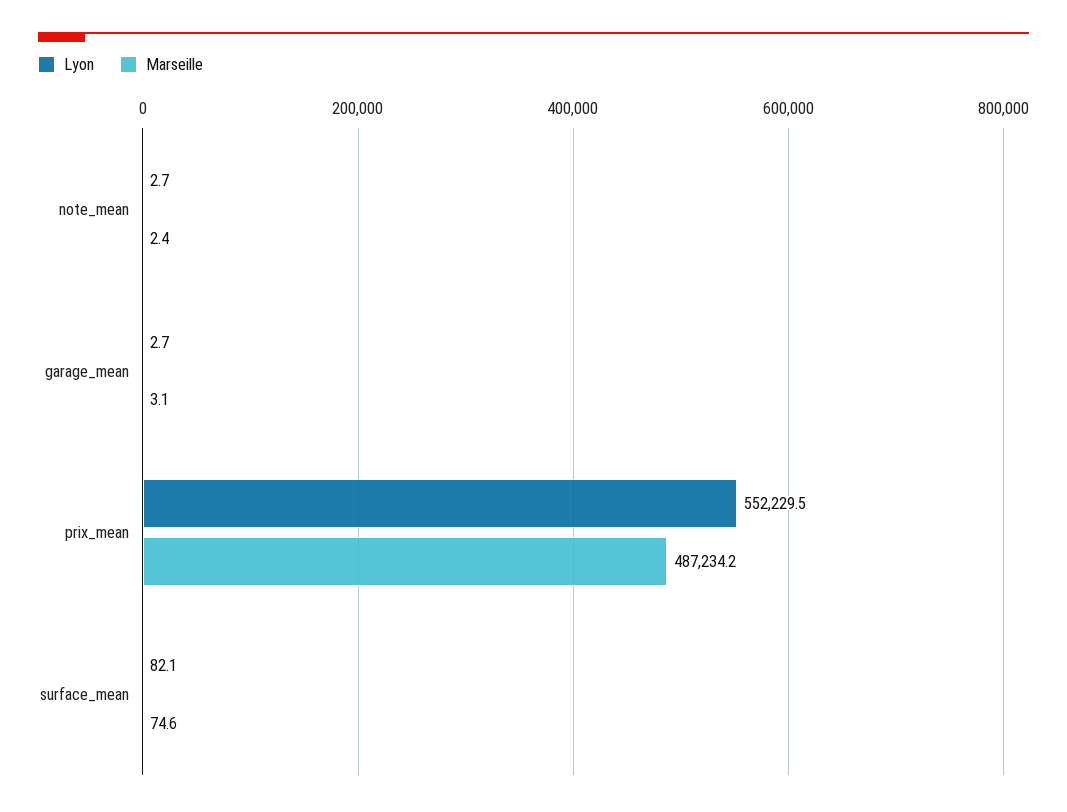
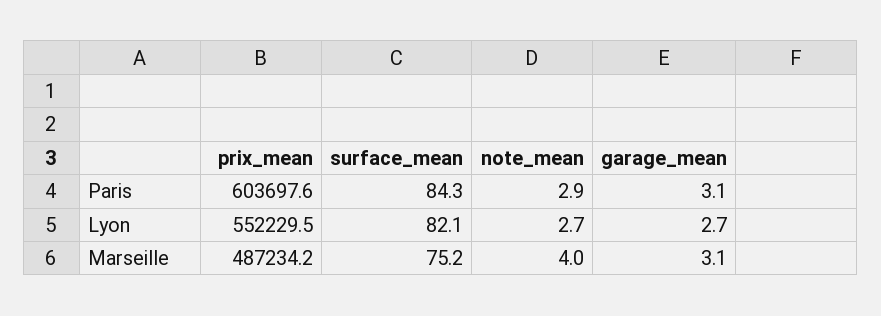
Marseille, note_mean: 2.4 -> 4
Marseille, surface_mean: 74.6 -> 75.2
Paris, prix_mean: none -> 603697.6
Paris, surface_mean: none -> 84.3
Paris, note_mean: none -> 2.9
Paris, garage_mean: none -> 3.1

